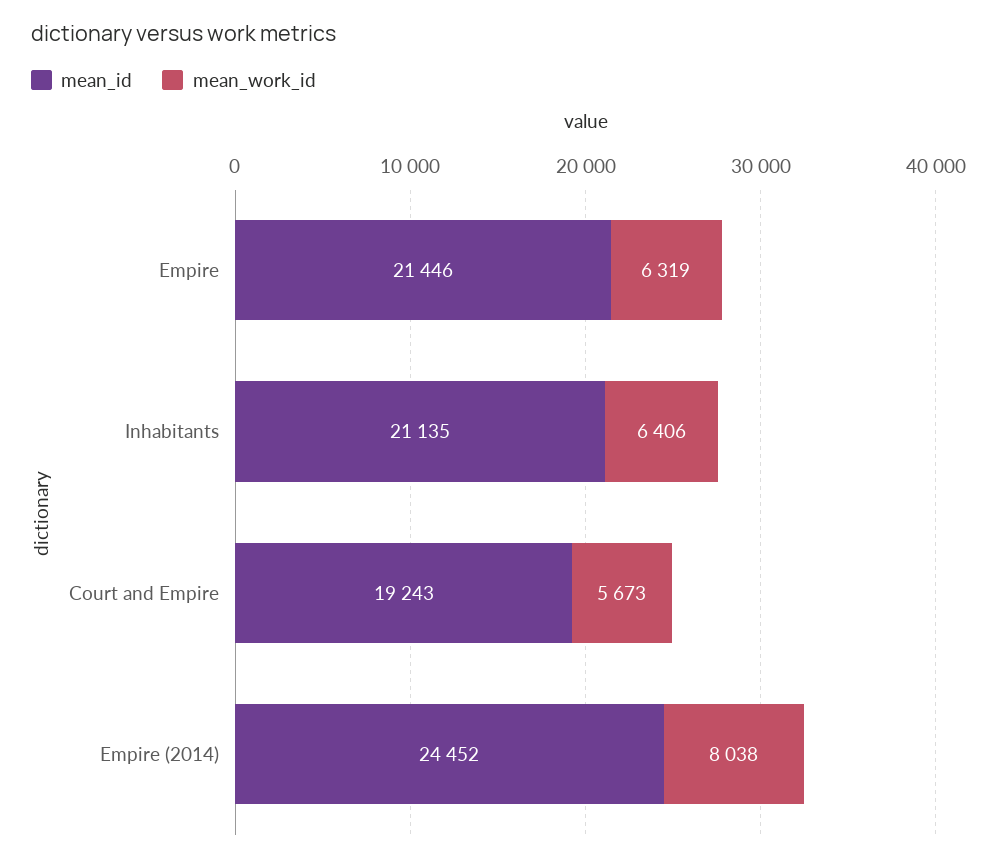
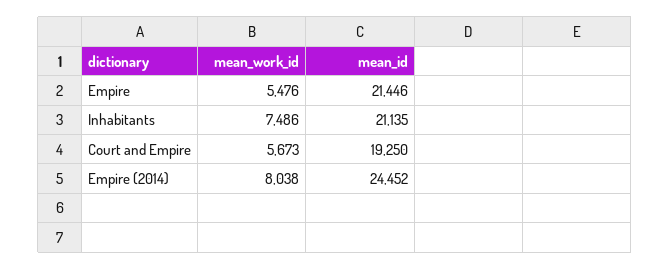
mean_work_id, Empire: 6319 -> 5476
mean_work_id, Inhabitants: 6406 -> 7486
mean_id, Court and Empire: 19243 -> 19250

